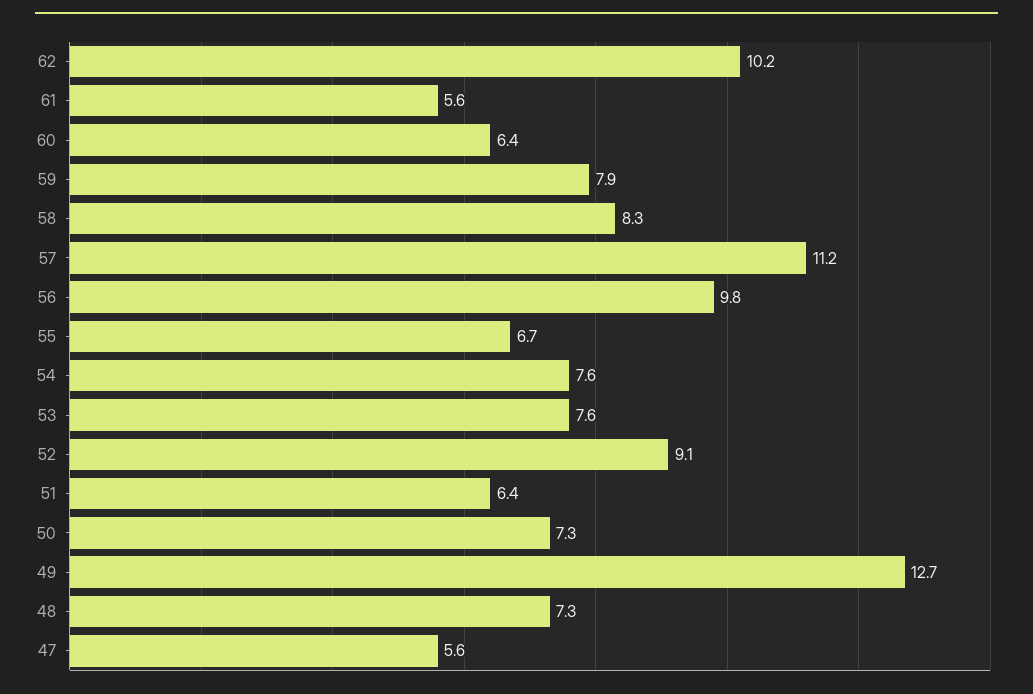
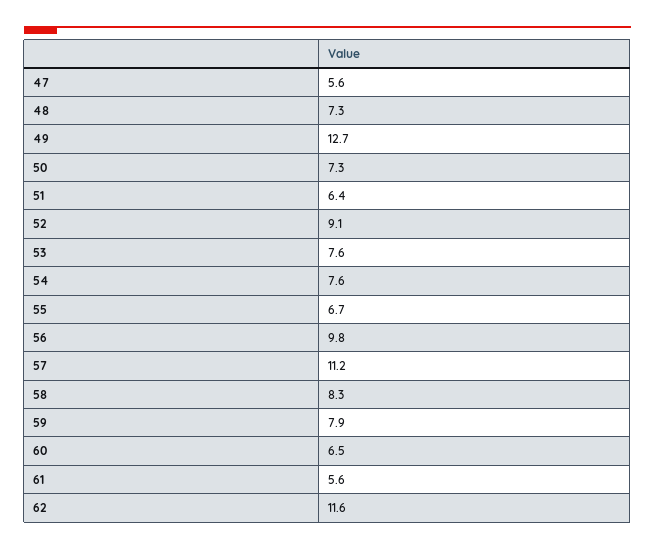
62: 10.2 -> 11.6
60: 6.4 -> 6.5

